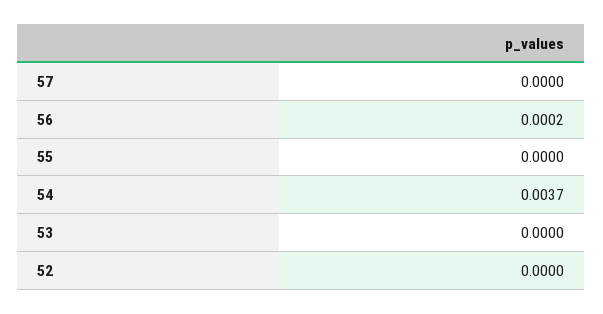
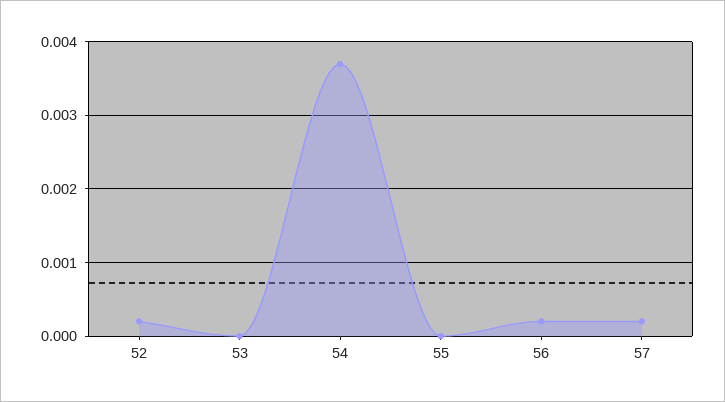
57: 0 -> 0.0002
52: 0 -> 0.0002

